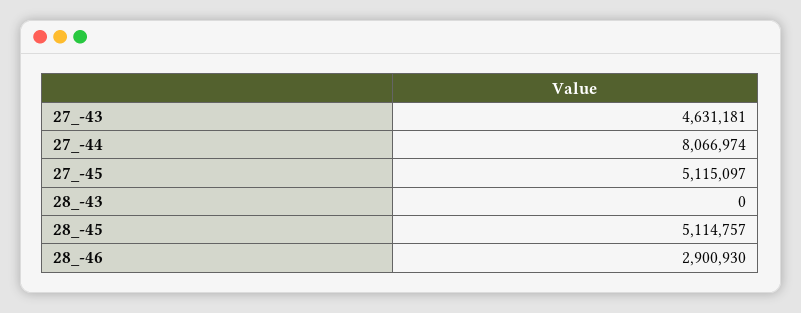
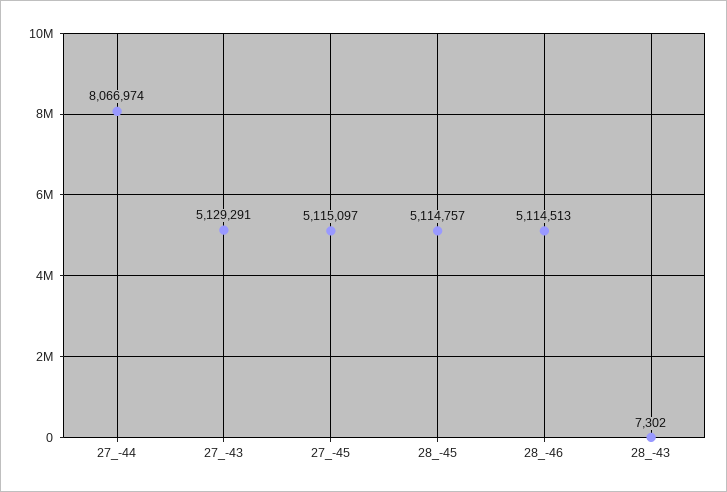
27_-43: 4631181 -> 5129291
28_-43: 0 -> 7302
28_-46: 2900930 -> 5114513

